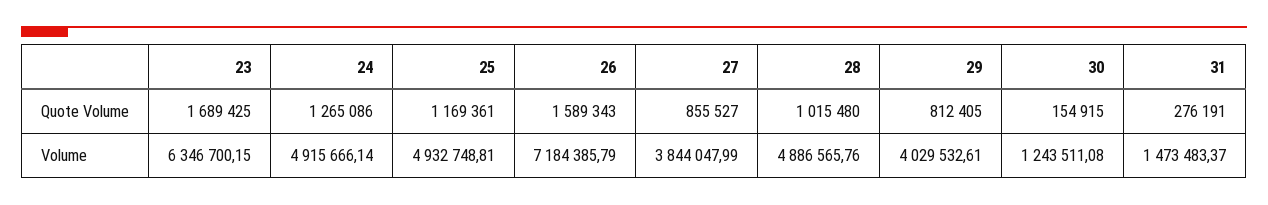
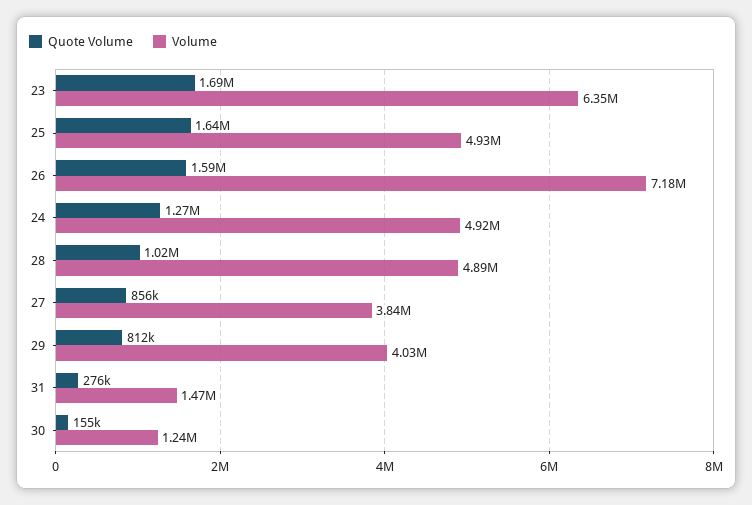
Quote Volume, 25: 1169361 -> 1640000

